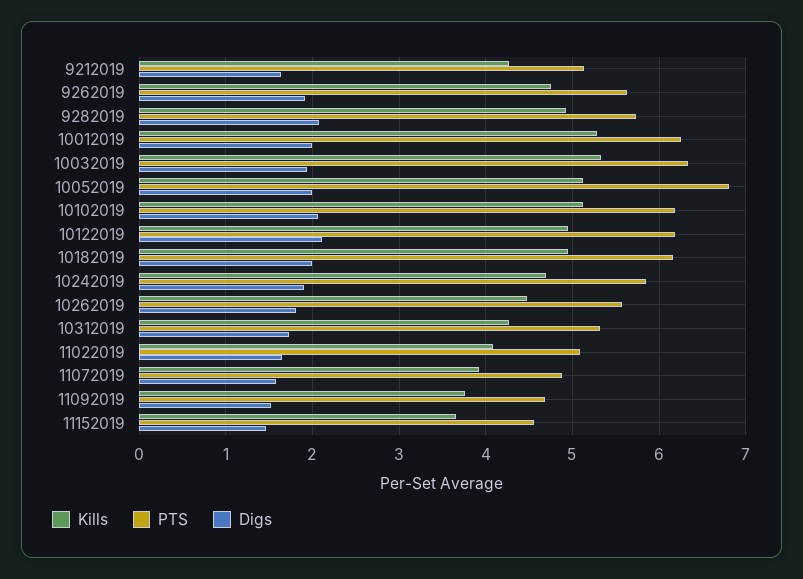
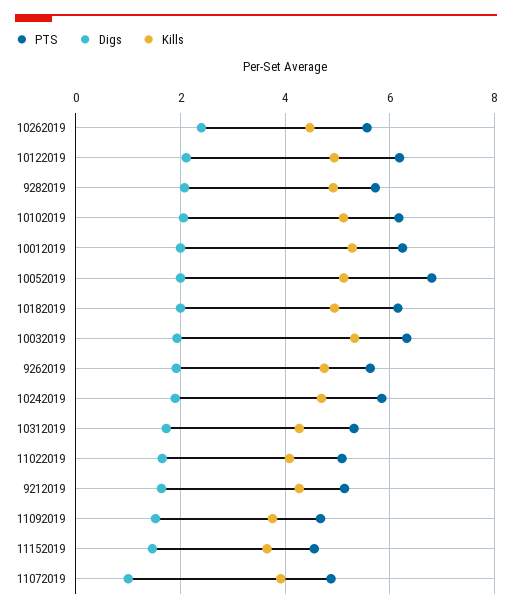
Digs, 10262019: 1.8 -> 2.4
Digs, 11072019: 1.6 -> 1

